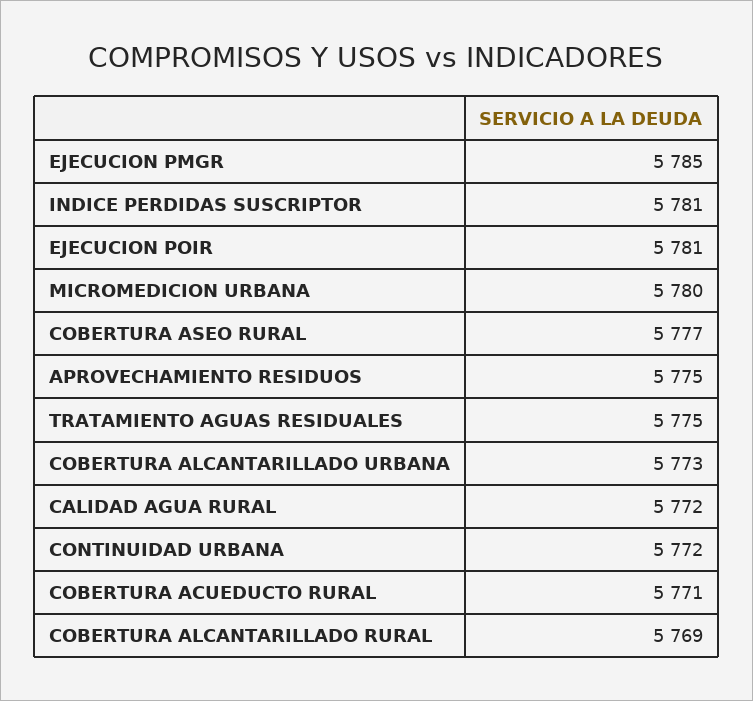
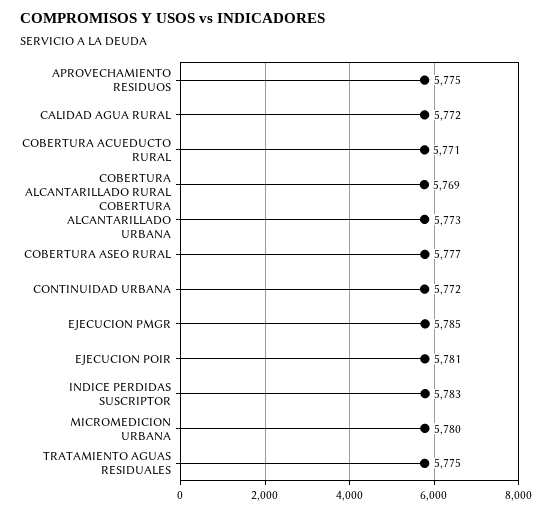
INDICE PERDIDAS SUSCRIPTOR: 5781 -> 5783

